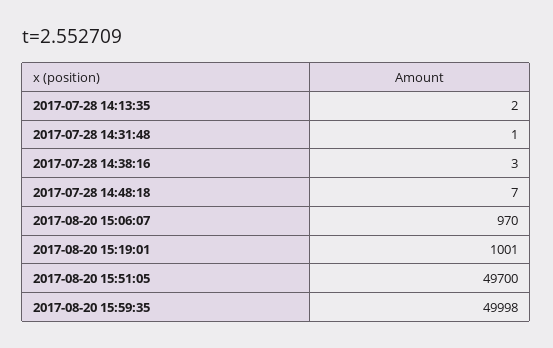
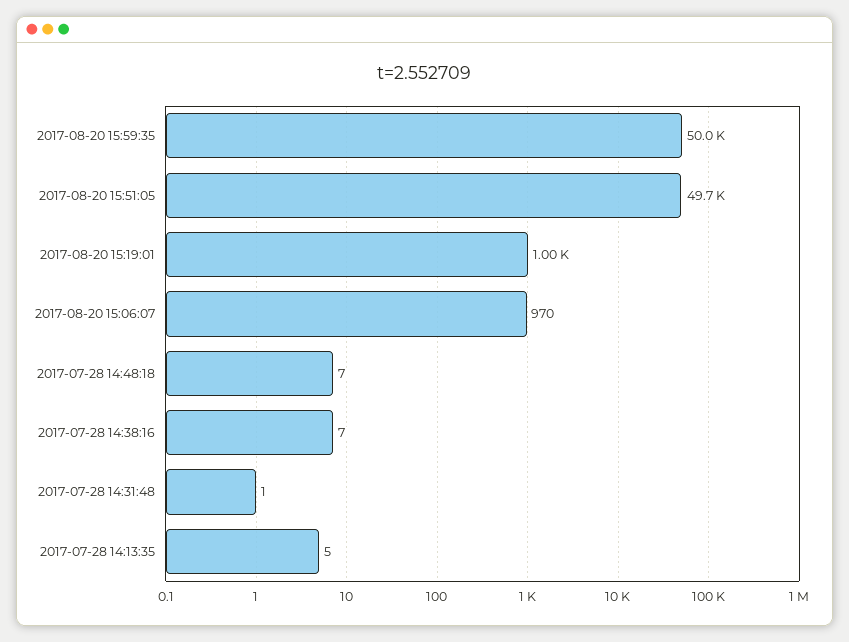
2017-07-28 14:13:35: 2 -> 5
2017-07-28 14:38:16: 3 -> 7

